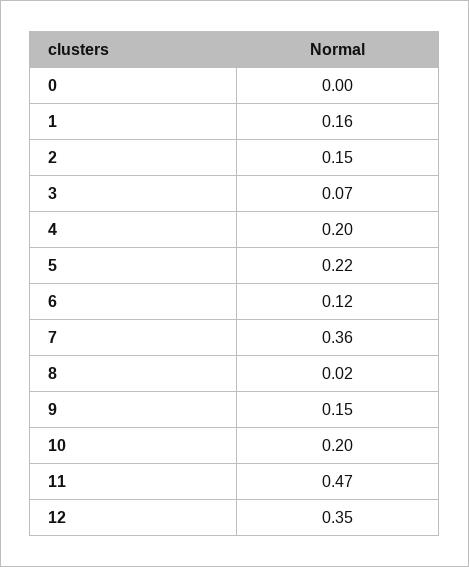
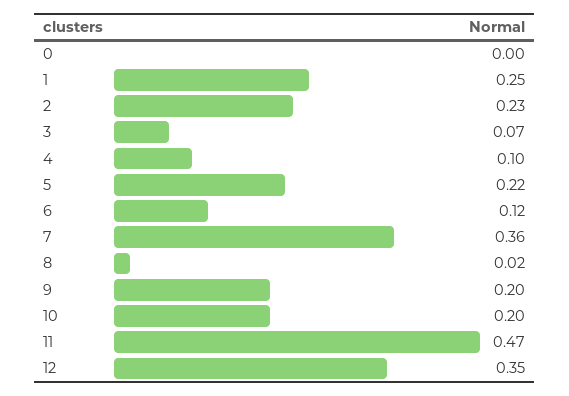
1: 0.16 -> 0.25
2: 0.15 -> 0.23
4: 0.2 -> 0.1
9: 0.15 -> 0.2

